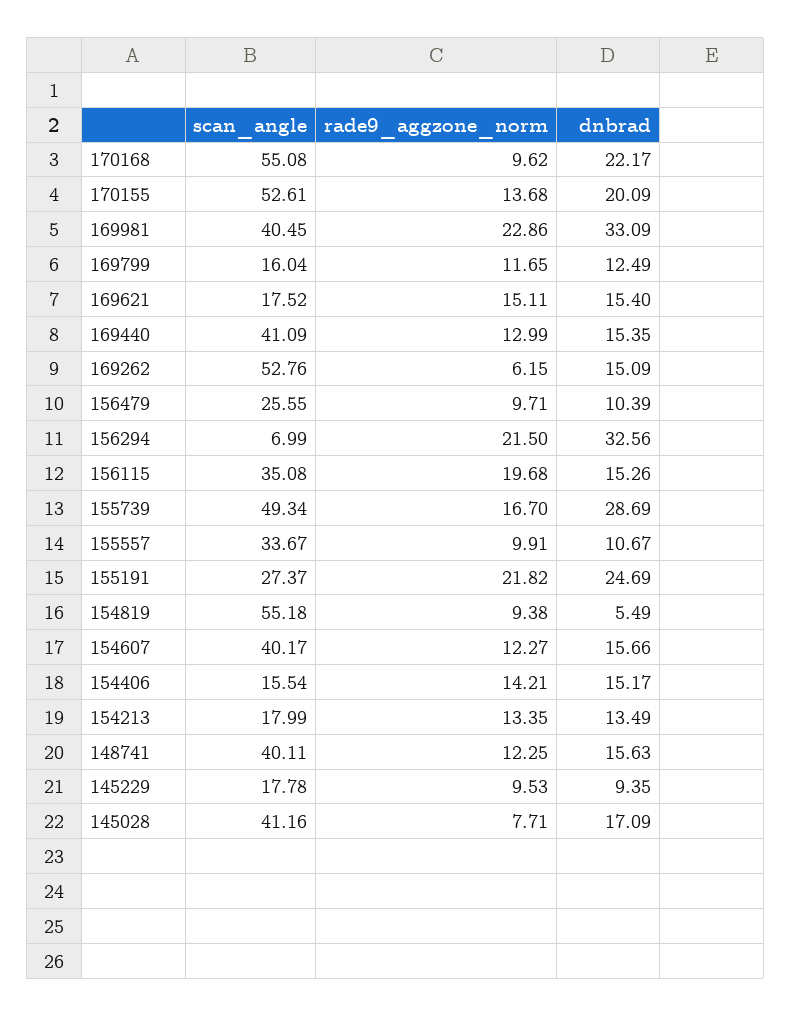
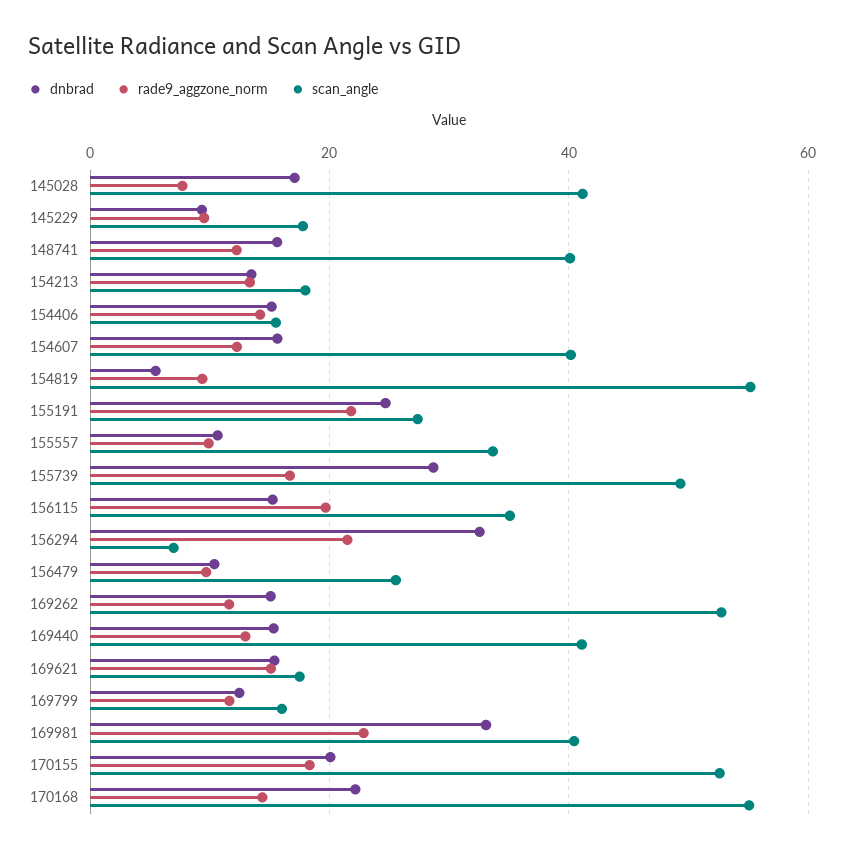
rade9_aggzone_norm, 170168: 9.62 -> 14
rade9_aggzone_norm, 170155: 13.68 -> 18
rade9_aggzone_norm, 169262: 6.15 -> 12

